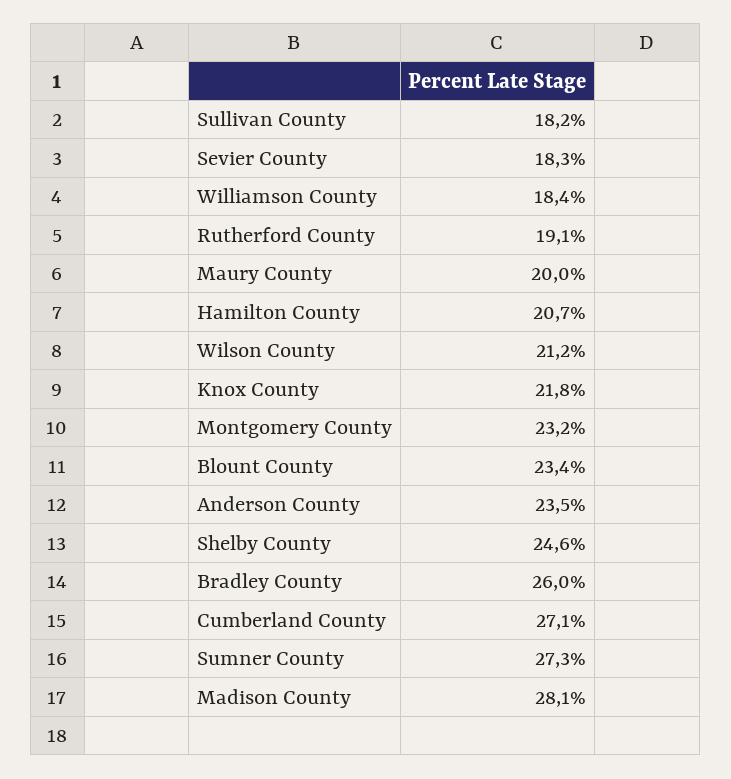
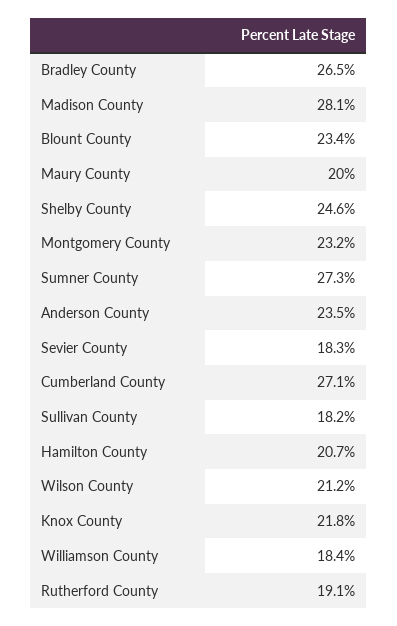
Bradley County: 26 -> 26.5

